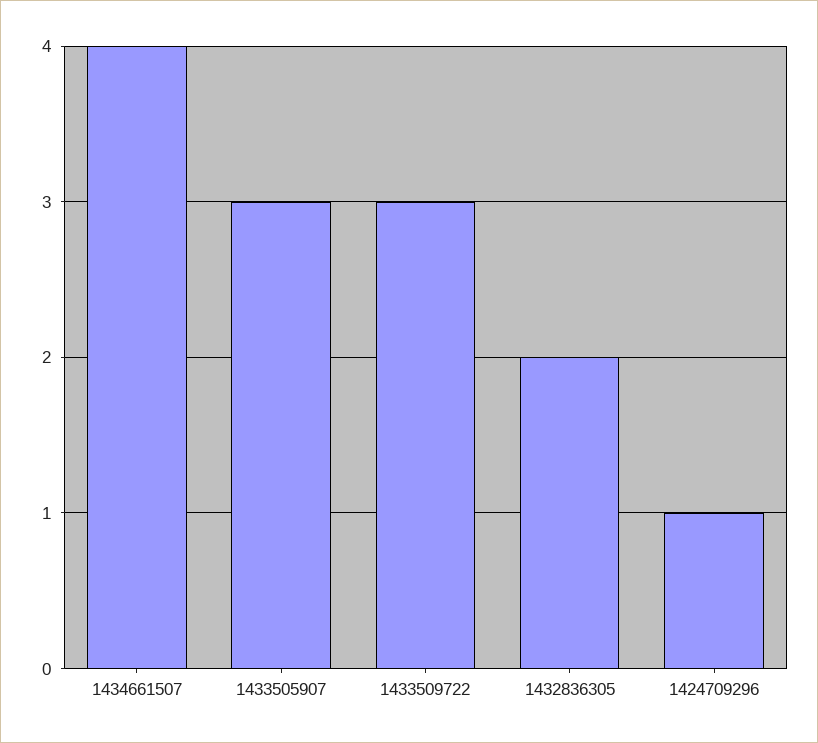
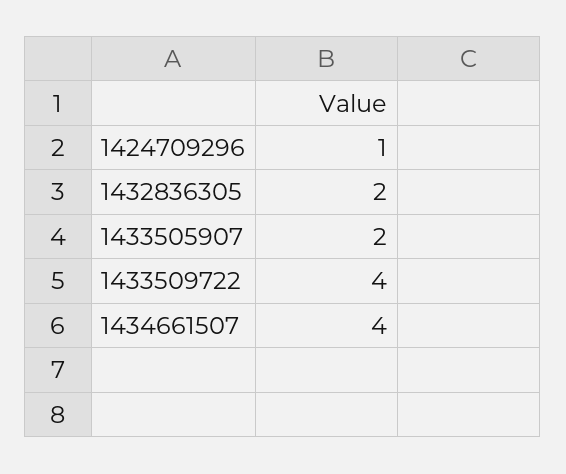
1433505907: 3 -> 2
1433509722: 3 -> 4

